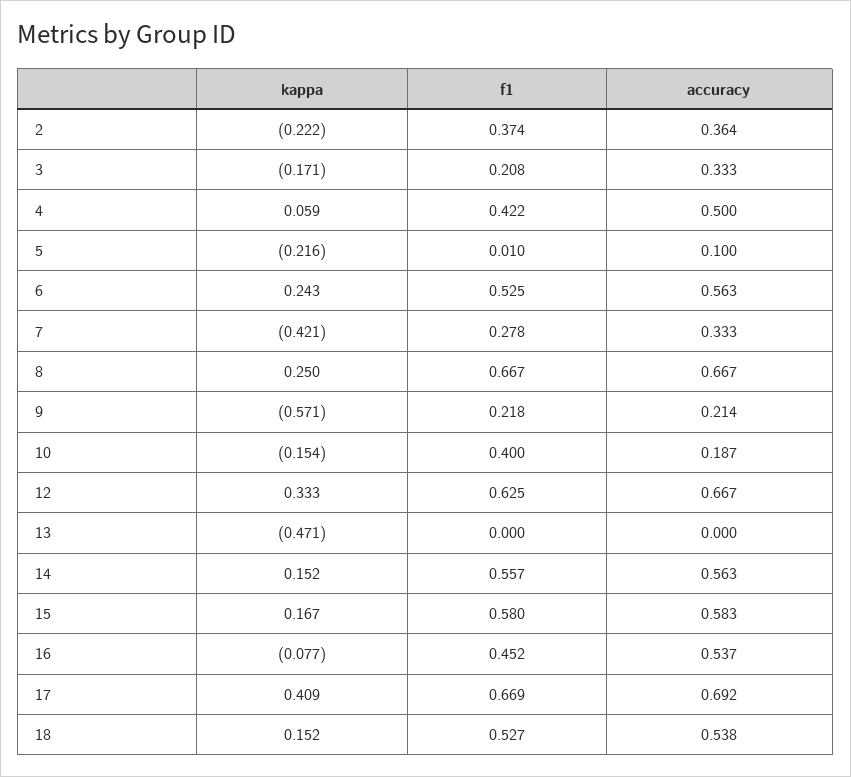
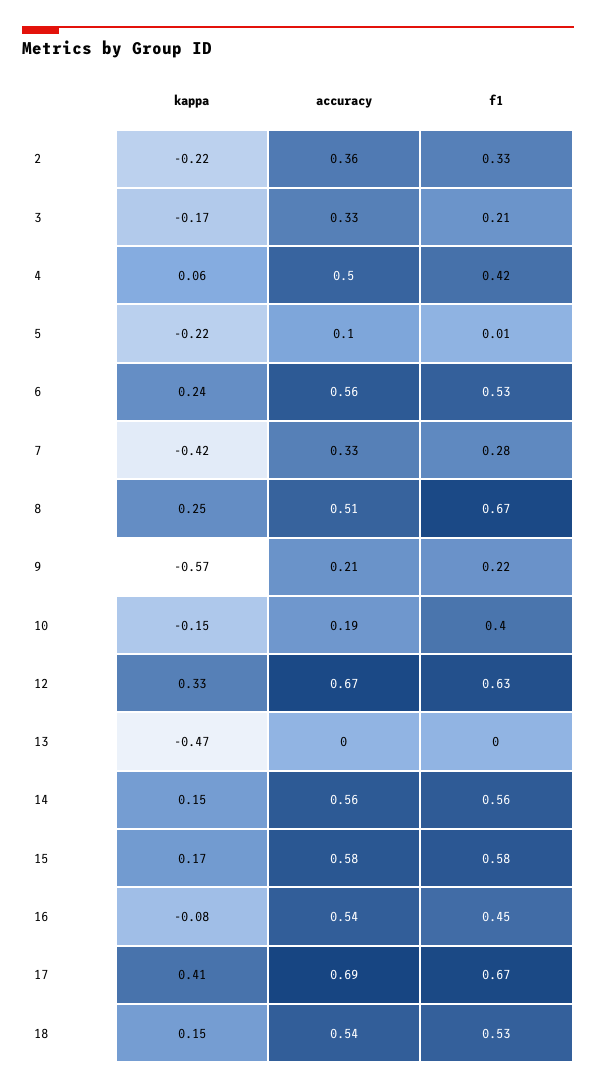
f1, 2: 0.374 -> 0.33
accuracy, 8: 0.667 -> 0.51

